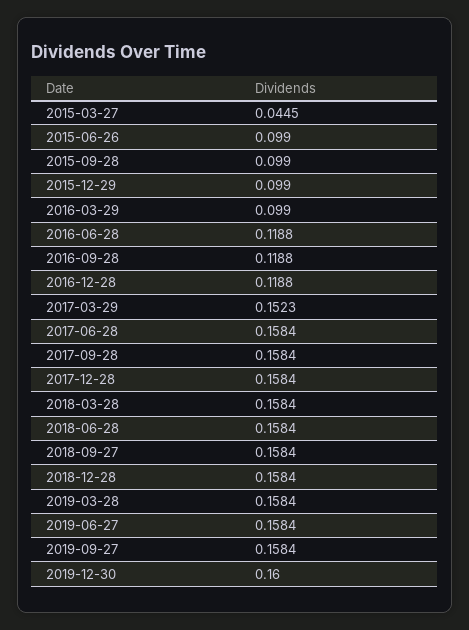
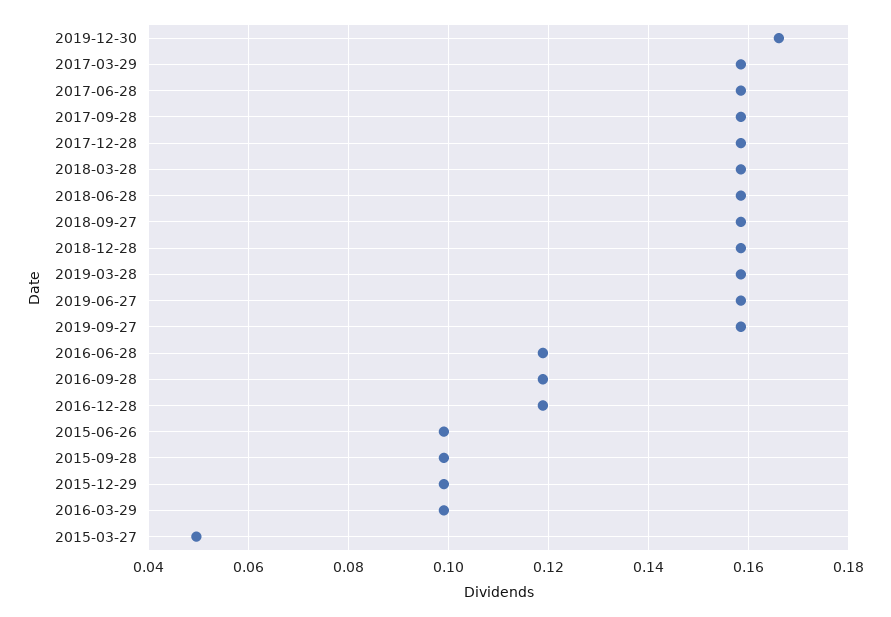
2015-03-27: 0.0445 -> 0.05
2017-03-29: 0.1523 -> 0.158
2019-12-30: 0.16 -> 0.166

